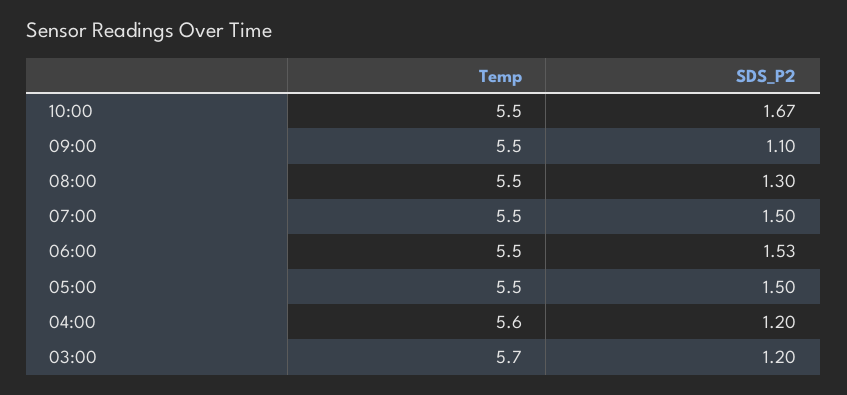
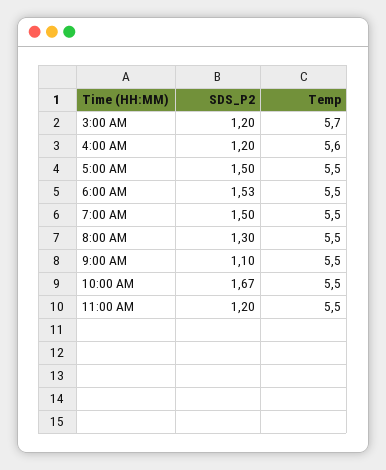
SDS_P2, 11:00 AM: none -> 1.2
Temp, 11:00 AM: none -> 5.5

